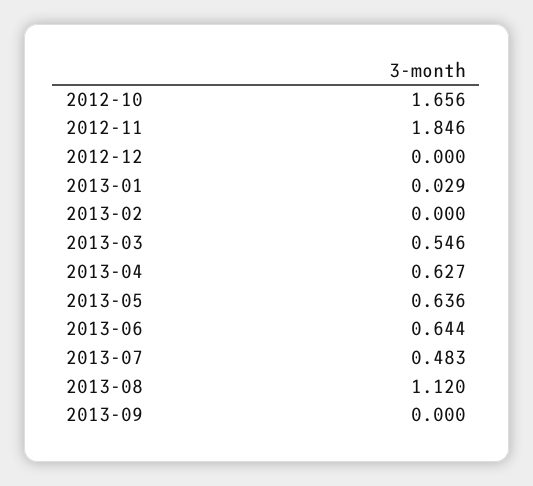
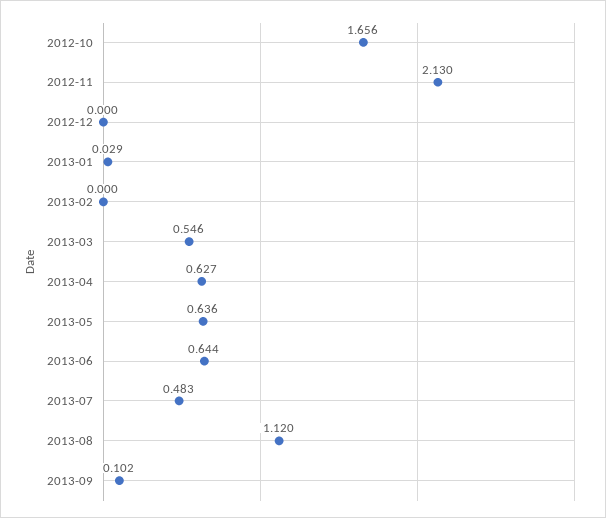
2012-11: 1.846 -> 2.13
2013-09: 0 -> 0.102

